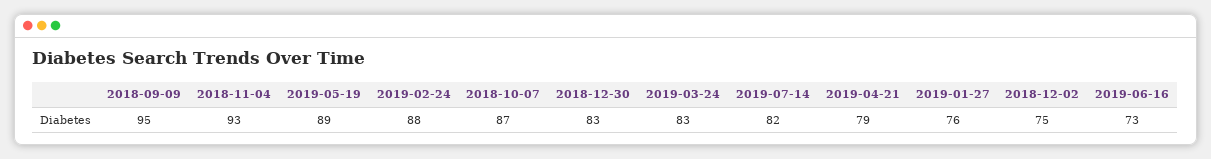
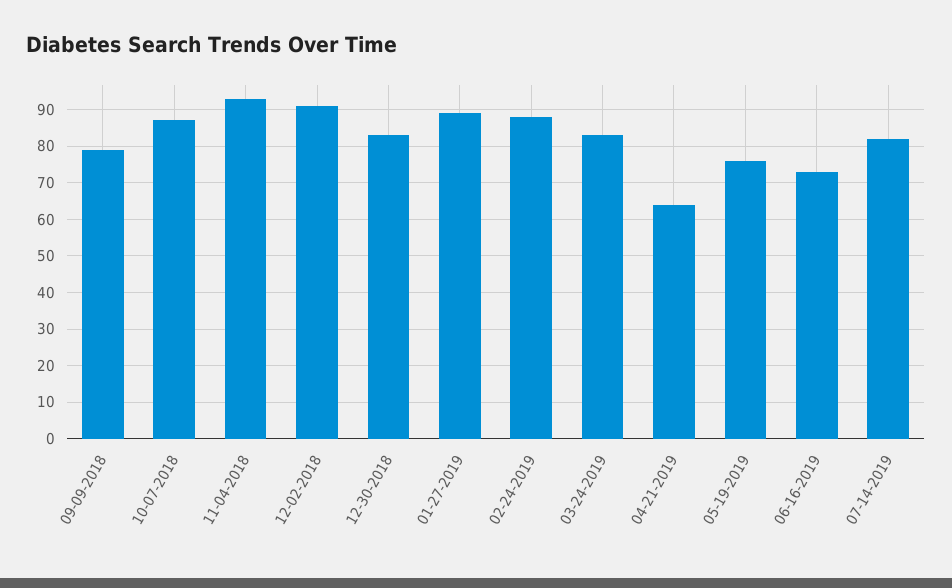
2018-09-09: 95 -> 80
2019-05-19: 89 -> 75
2019-04-21: 79 -> 65
2019-01-27: 76 -> 90
2018-12-02: 75 -> 90

